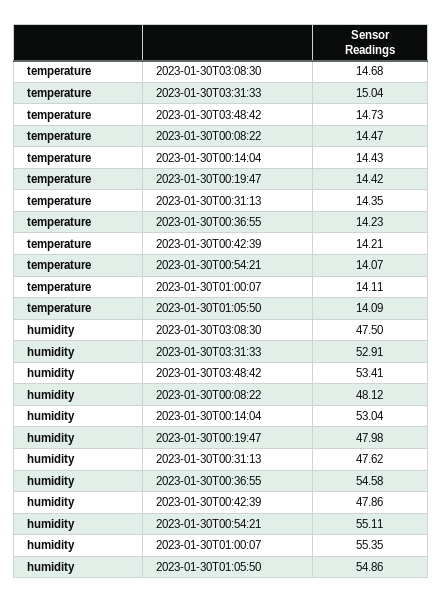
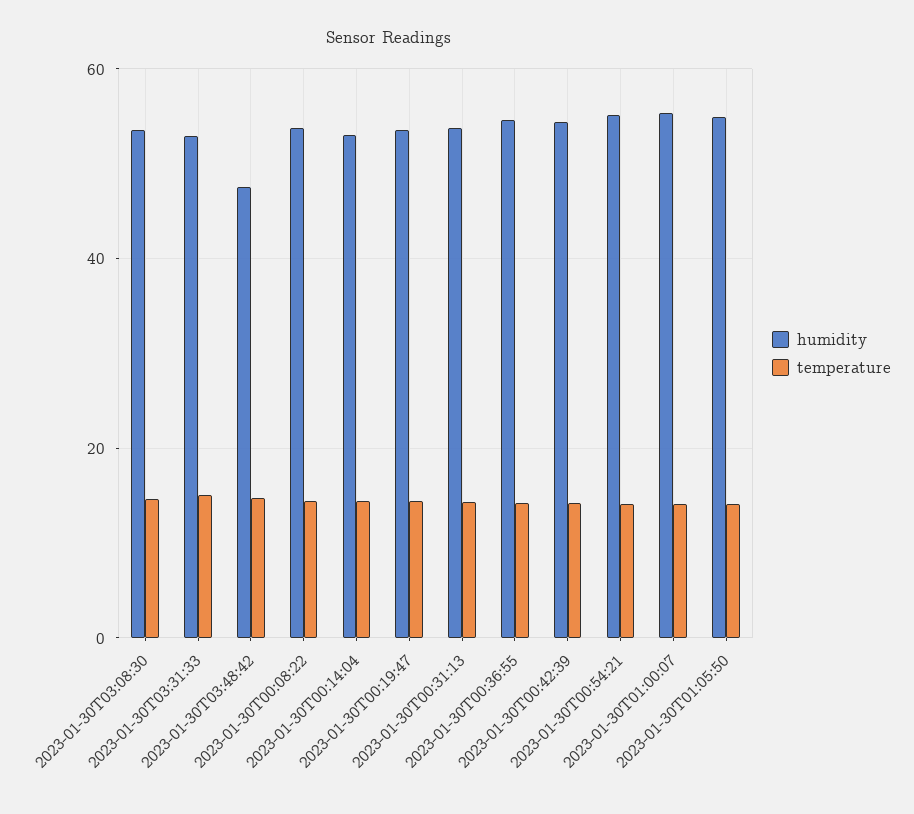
humidity, 2023-01-30T03:08:30: 47.5 -> 54
humidity, 2023-01-30T03:48:42: 53.41 -> 48
humidity, 2023-01-30T00:08:22: 48.12 -> 54
humidity, 2023-01-30T00:19:47: 47.98 -> 54
humidity, 2023-01-30T00:31:13: 47.62 -> 54
humidity, 2023-01-30T00:42:39: 47.86 -> 54

